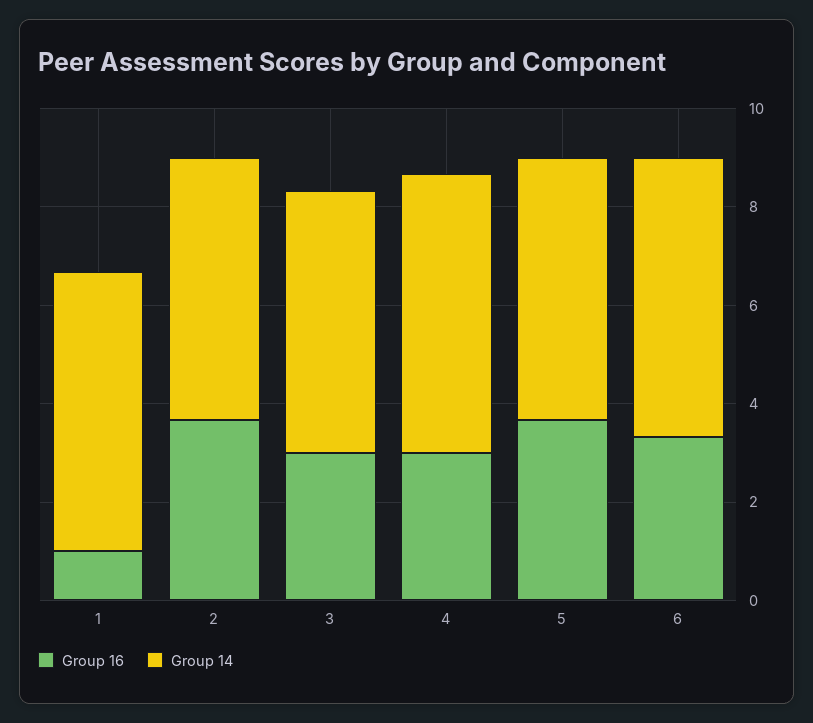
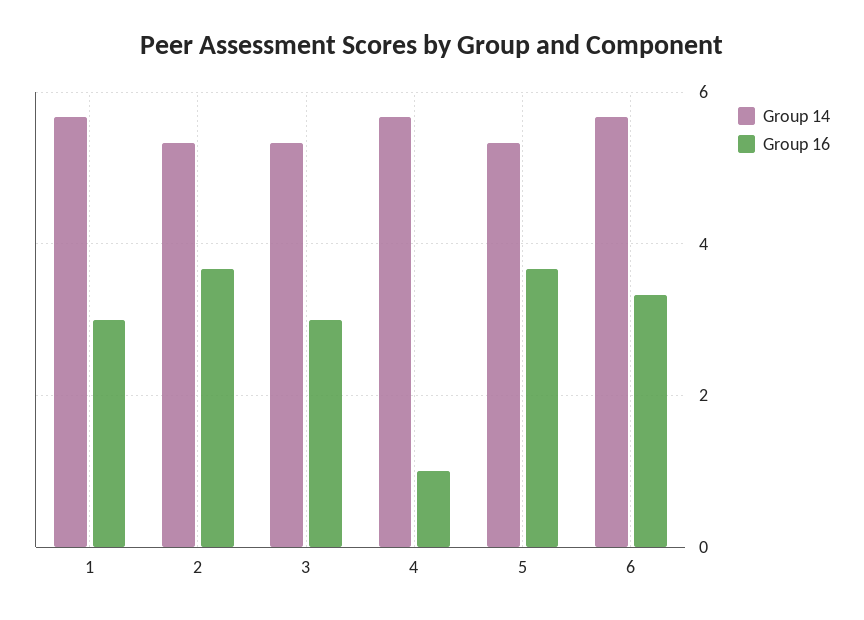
Group 16, 1: 1 -> 3
Group 16, 4: 3 -> 1

